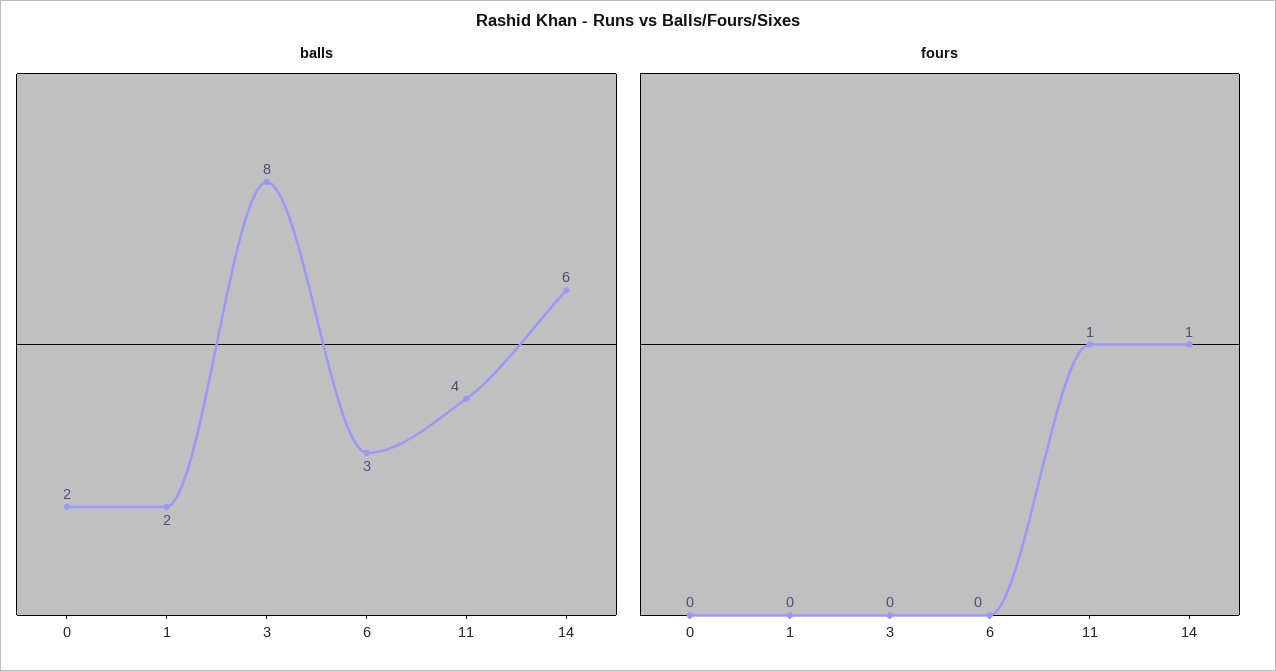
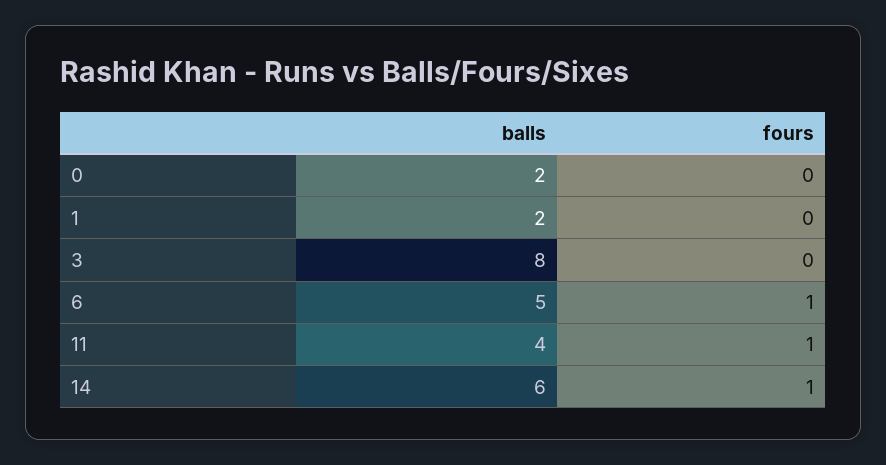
balls, 6: 3 -> 5
fours, 6: 0 -> 1

